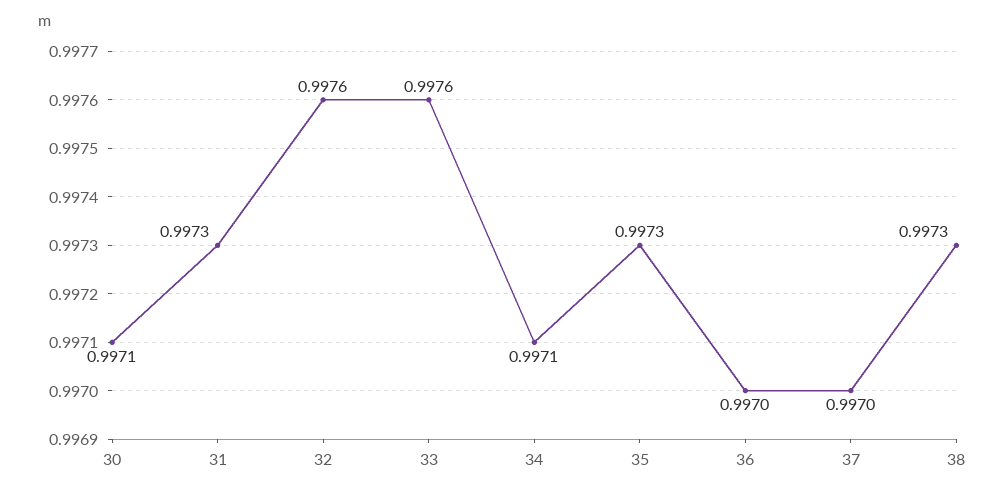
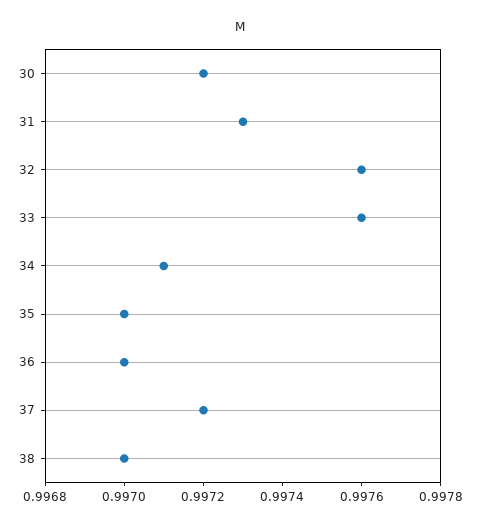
30: 0.9971 -> 0.9972
35: 0.9973 -> 0.997
37: 0.997 -> 0.9972
38: 0.9973 -> 0.997

